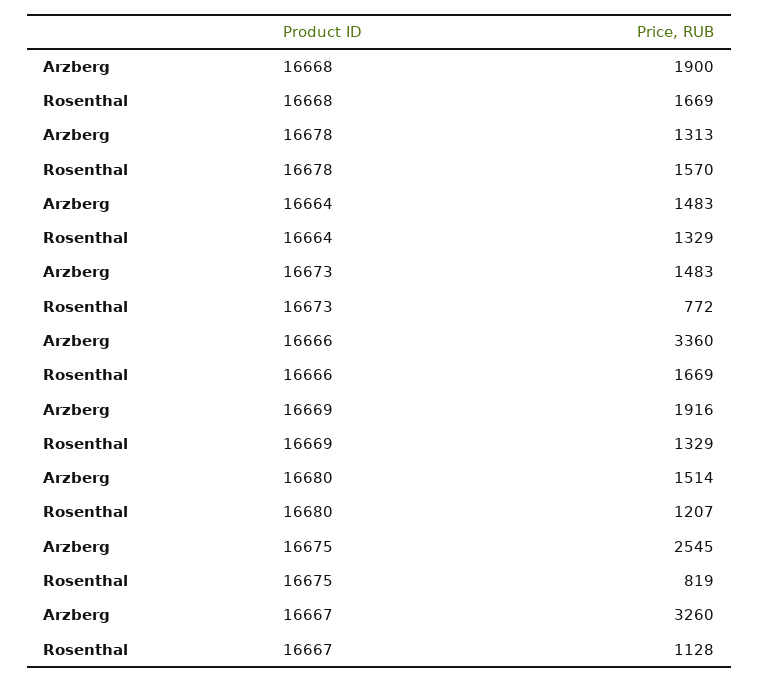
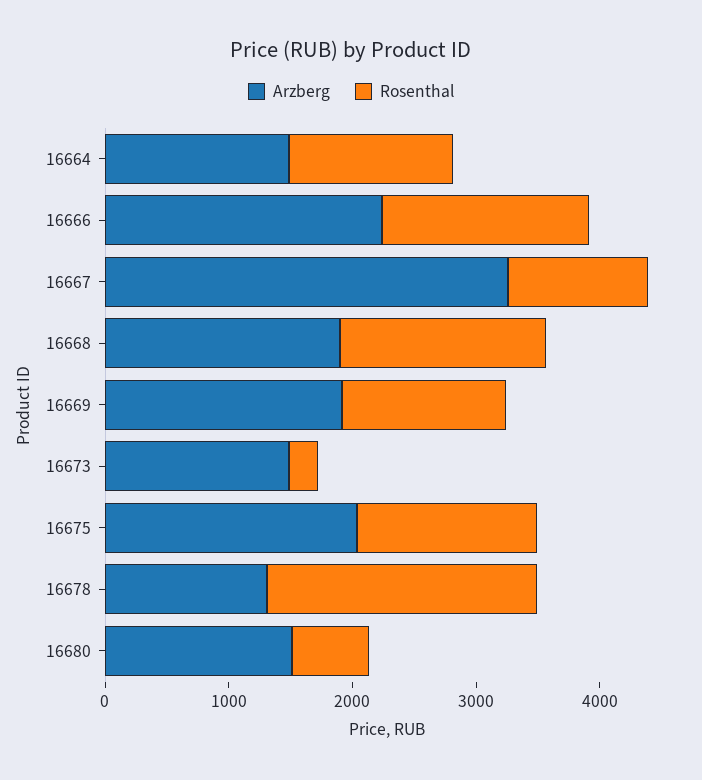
Rosenthal, 16678: 1570 -> 2200
Rosenthal, 16673: 772 -> 200
Arzberg, 16666: 3360 -> 2200
Rosenthal, 16680: 1207 -> 600
Arzberg, 16675: 2545 -> 2000
Rosenthal, 16675: 819 -> 1400

